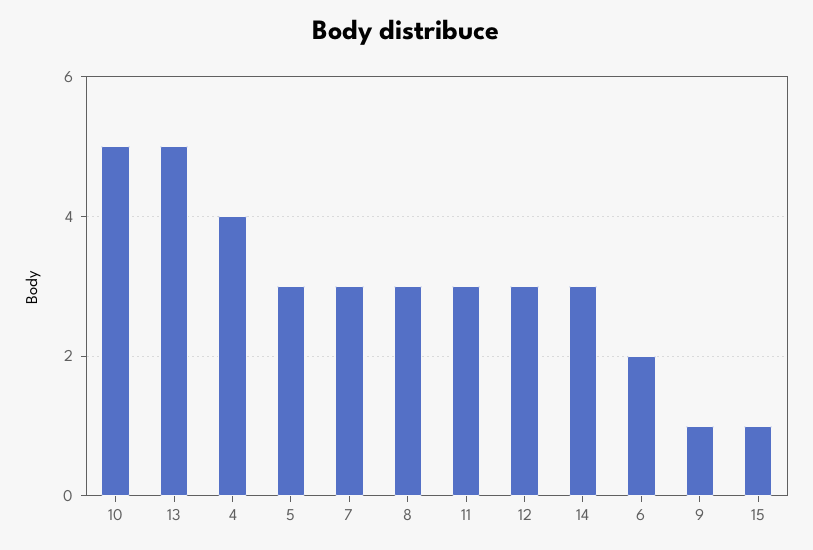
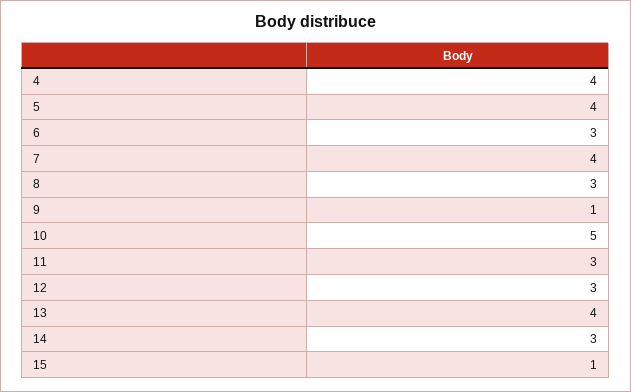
13: 5 -> 4
5: 3 -> 4
7: 3 -> 4
6: 2 -> 3

